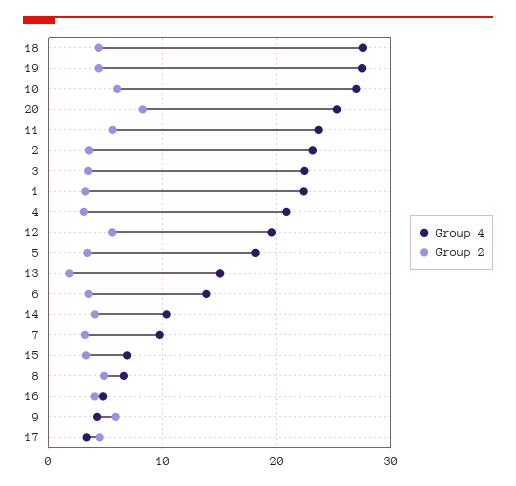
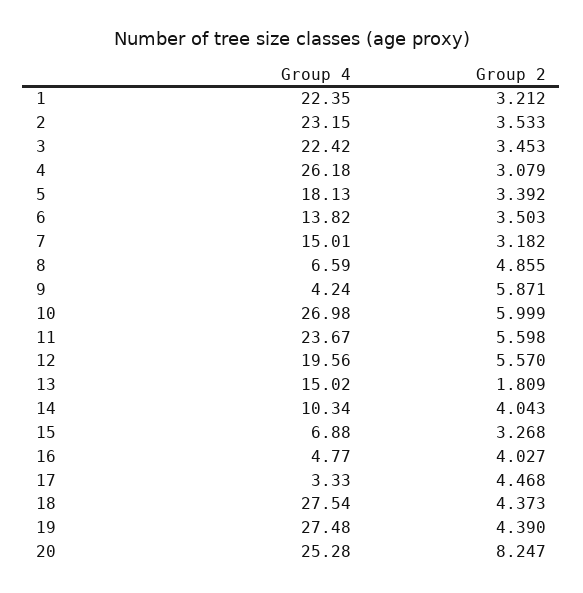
Group 4, 4: 21 -> 26.18
Group 4, 7: 10 -> 15.01

